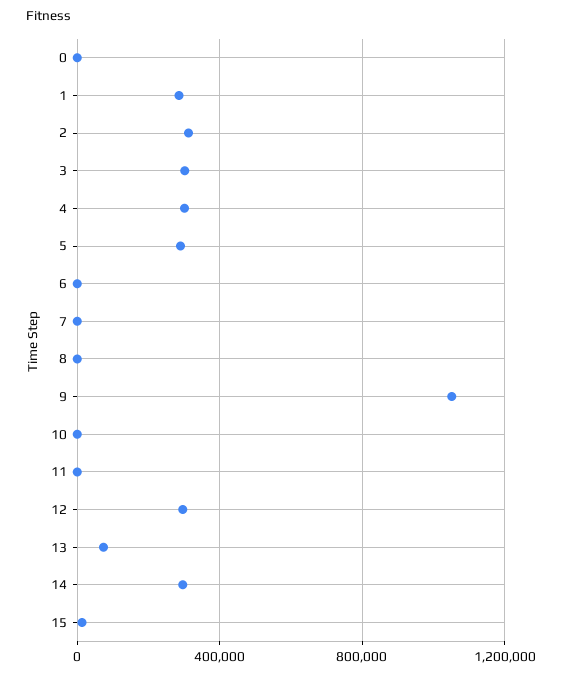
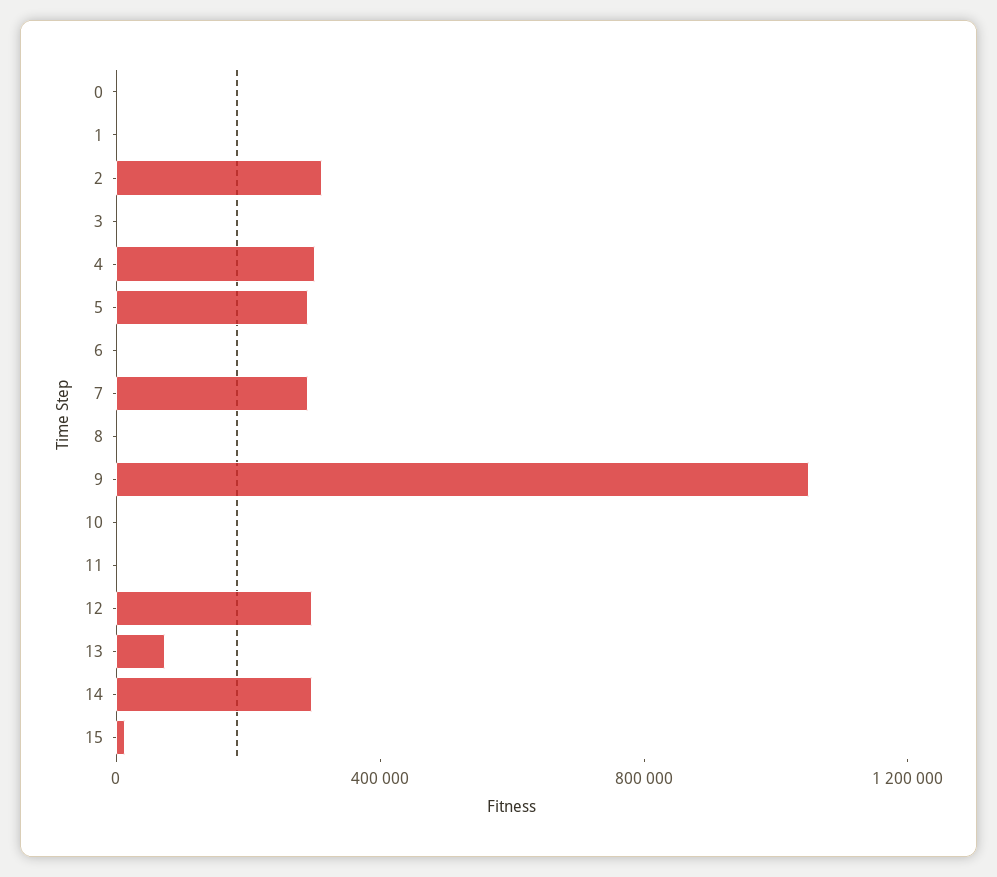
1: 300000 -> 0
3: 300000 -> 0
7: 0 -> 300000

